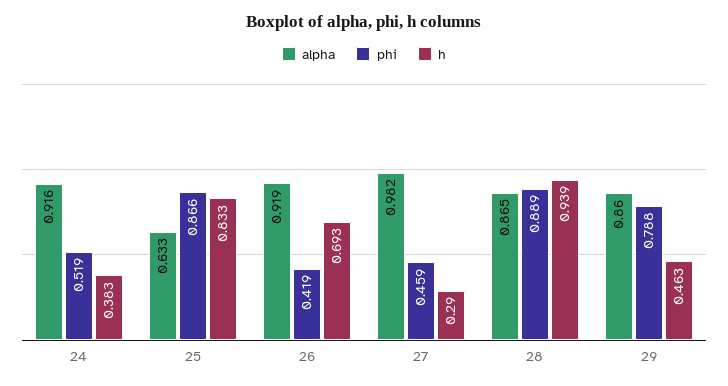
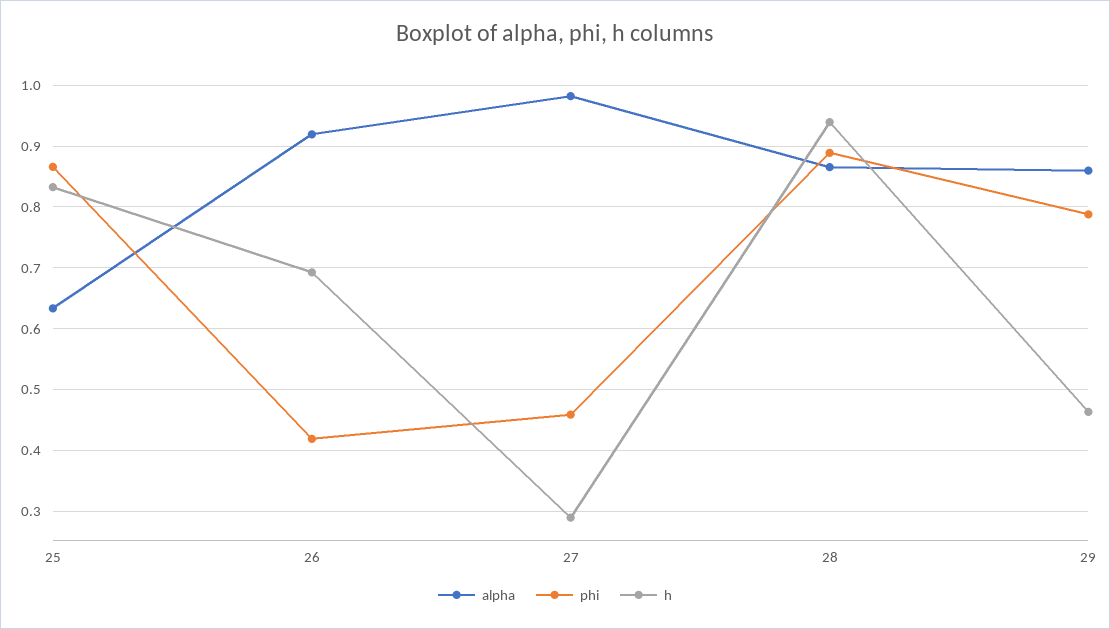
alpha, 24: 0.916 -> none
phi, 24: 0.519 -> none
h, 24: 0.383 -> none

